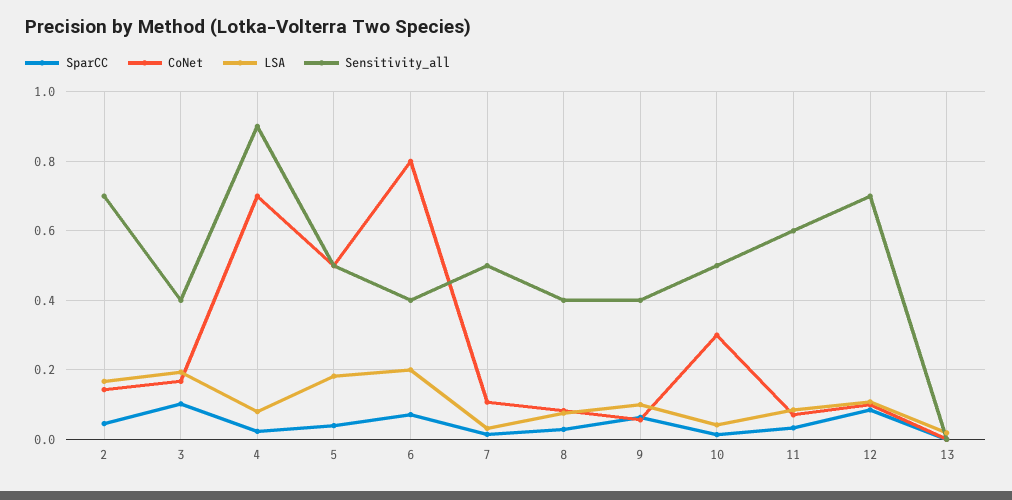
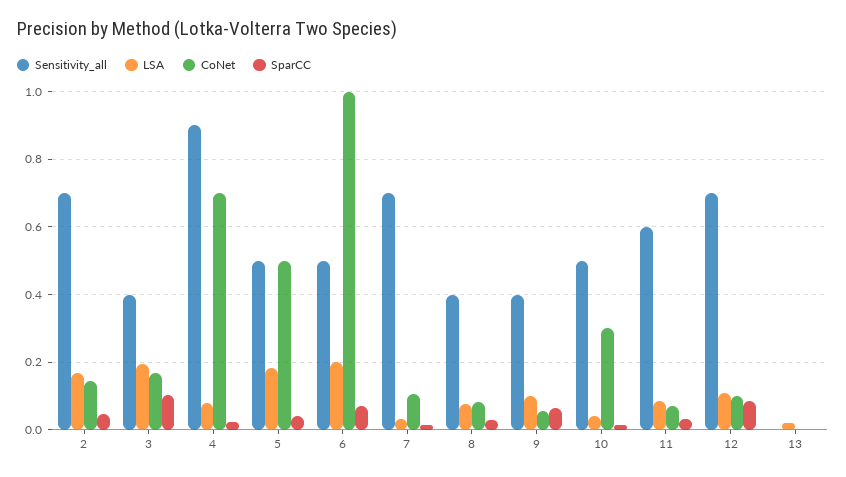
CoNet, 6: 0.8 -> 1
Sensitivity_all, 6: 0.4 -> 0.5
Sensitivity_all, 7: 0.5 -> 0.7

